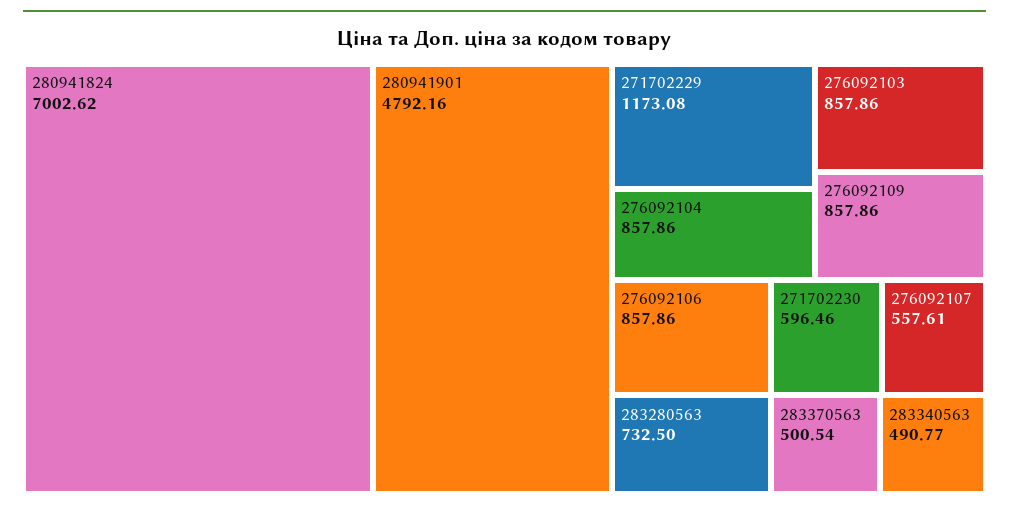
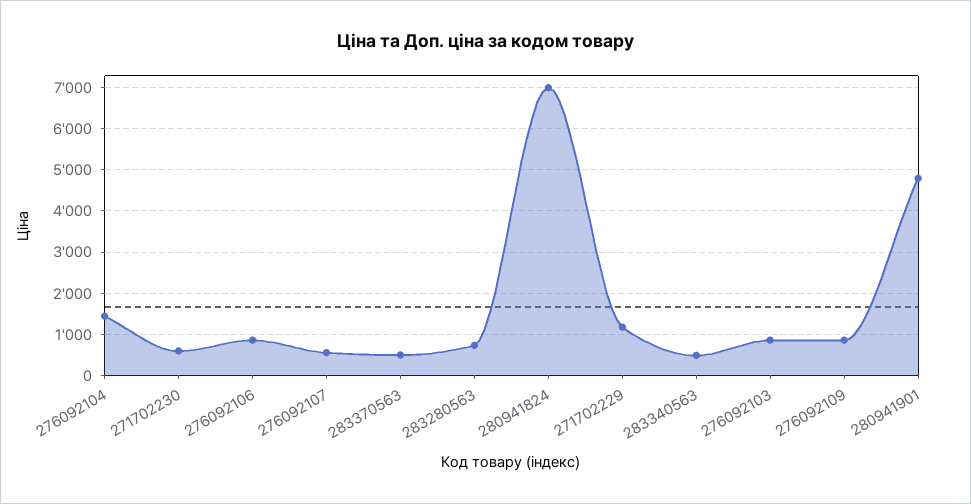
276092104: 857.86 -> 1400

